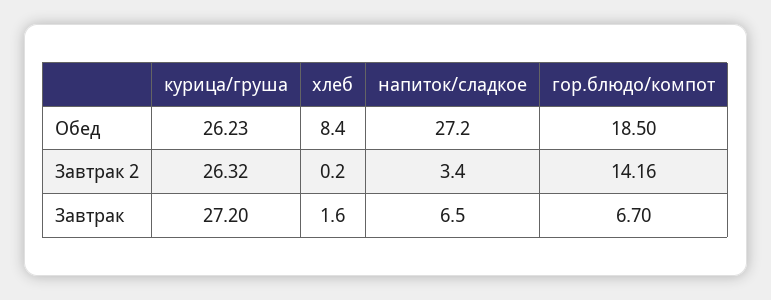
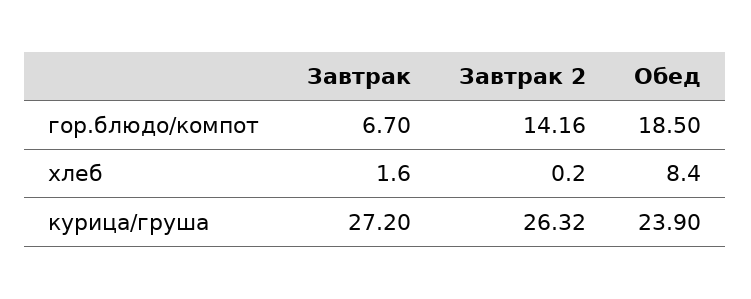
курица/груша, Обед: 26.23 -> 23.9
напиток/сладкое, Обед: 27.2 -> none
напиток/сладкое, Завтрак 2: 3.4 -> none
напиток/сладкое, Завтрак: 6.5 -> none

